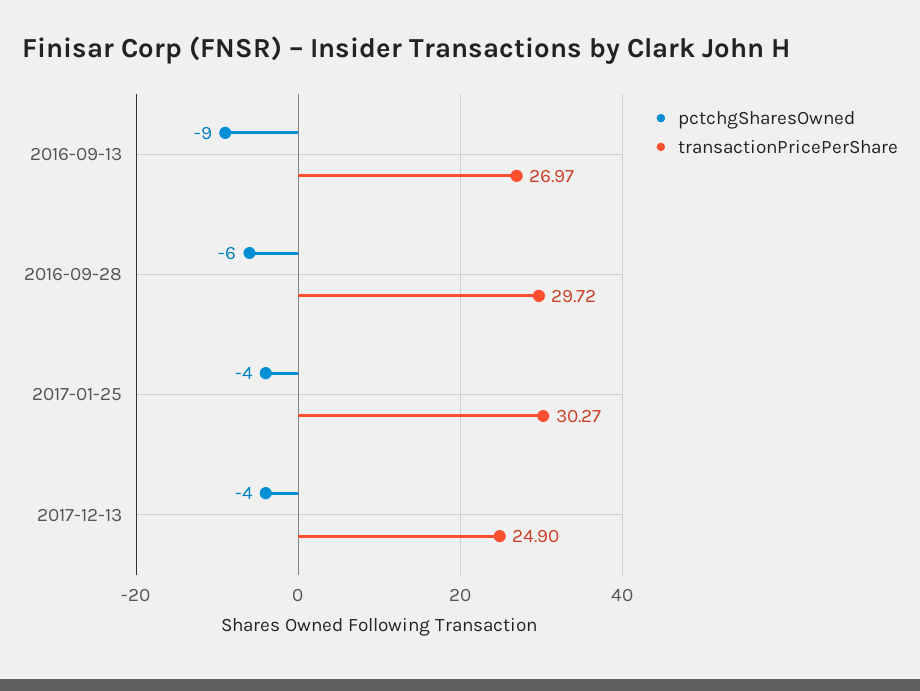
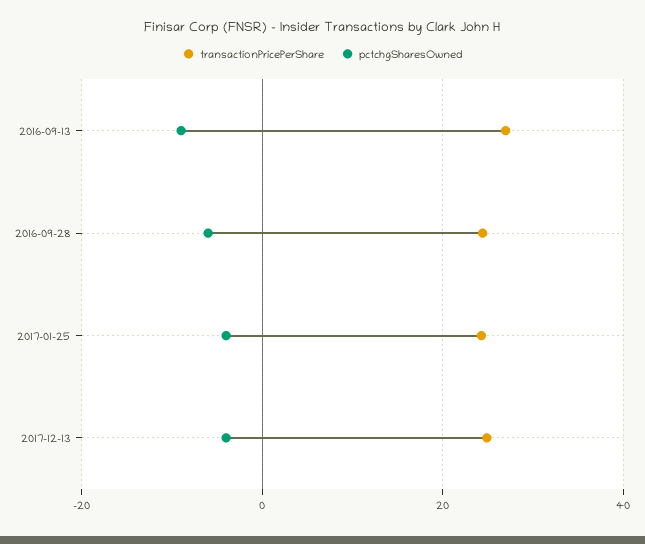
transactionPricePerShare, 2016-09-28: 29.72 -> 24
transactionPricePerShare, 2017-01-25: 30.27 -> 24

